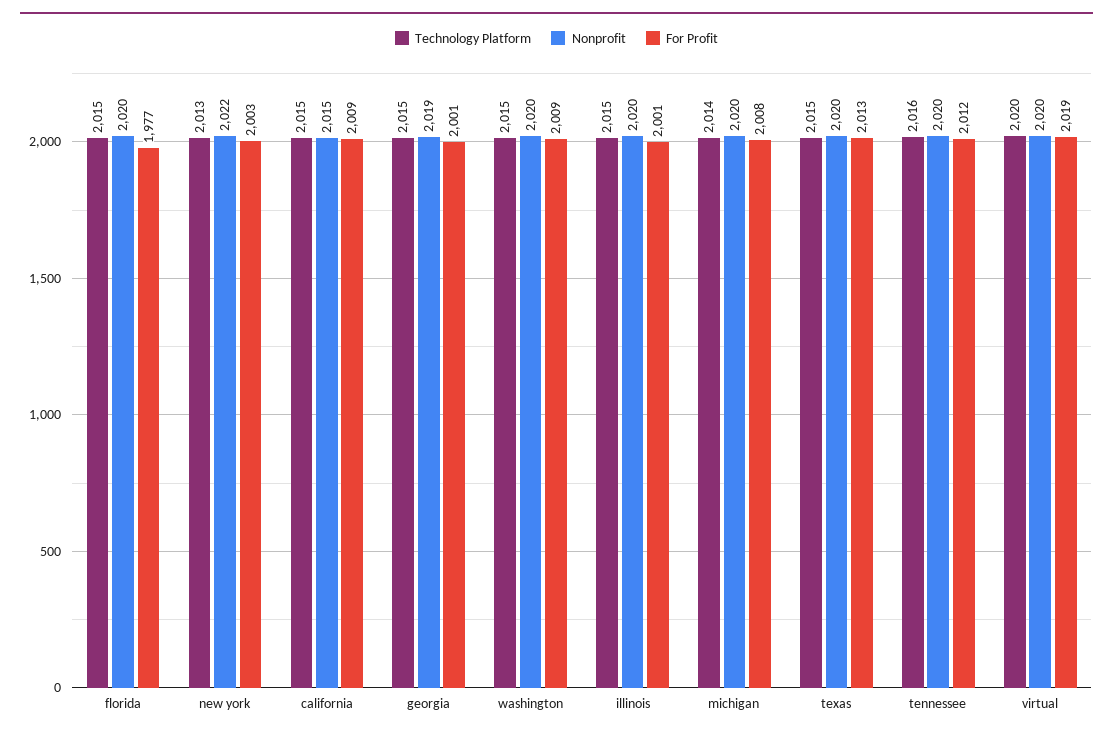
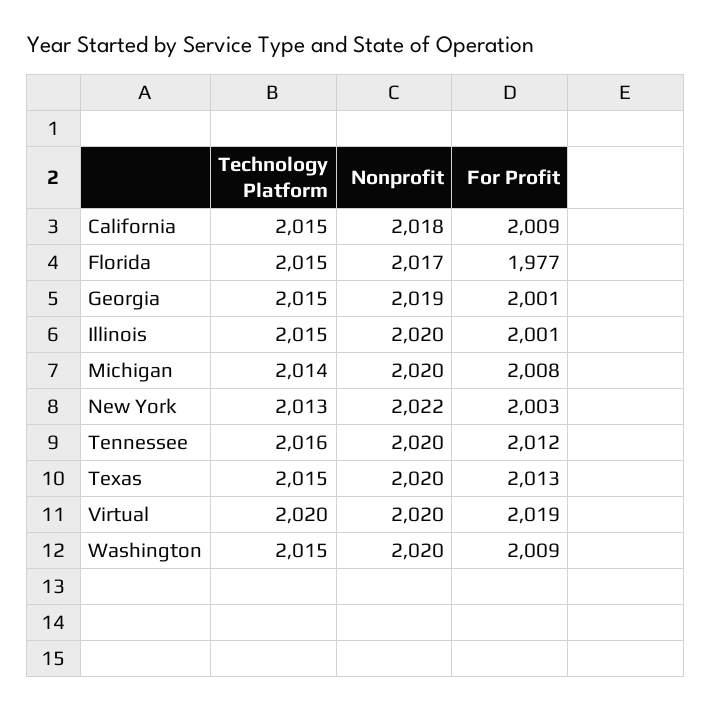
Nonprofit, florida: 2020 -> 2017
Nonprofit, california: 2015 -> 2018

